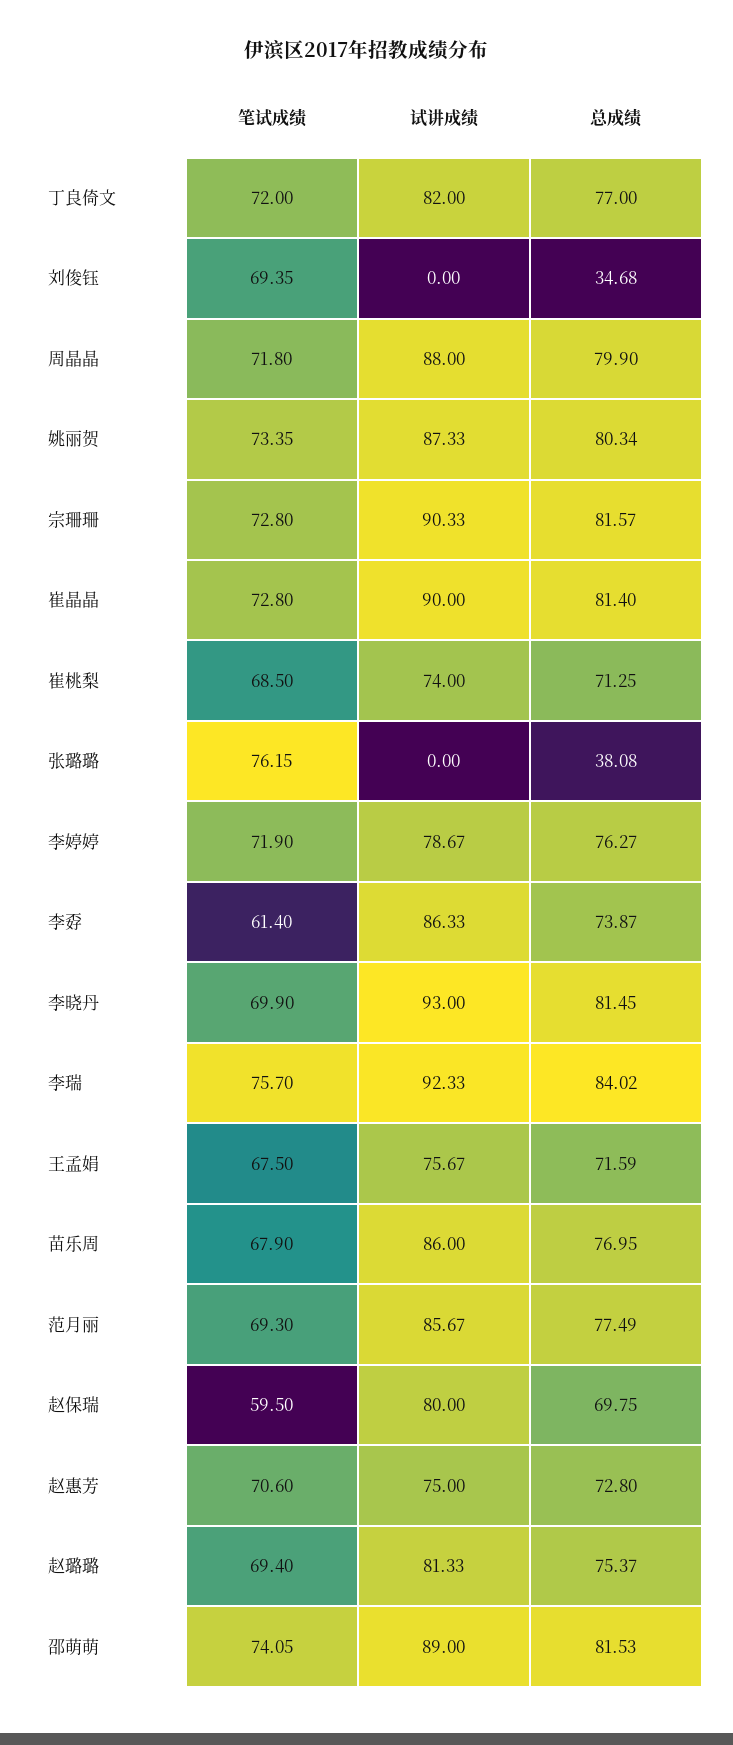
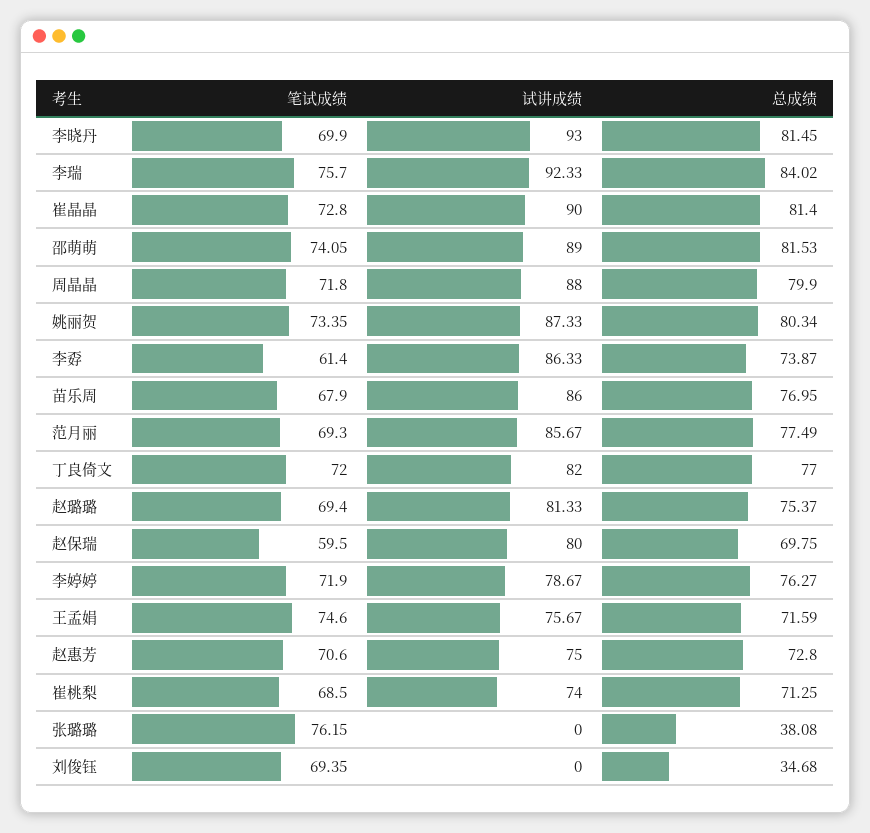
笔试成绩, 宗珊珊: 72.8 -> none
试讲成绩, 宗珊珊: 90.33 -> none
总成绩, 宗珊珊: 81.57 -> none
笔试成绩, 王孟娟: 67.5 -> 74.6

